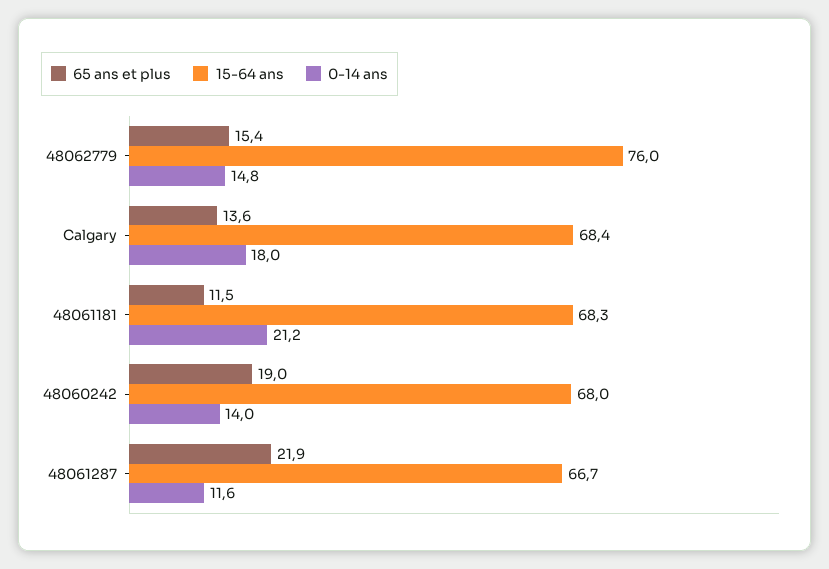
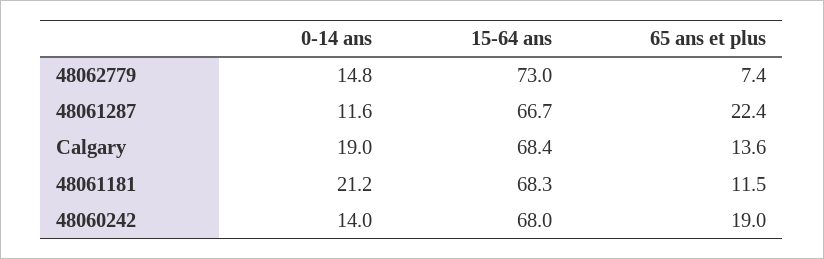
65 ans et plus, 48062779: 15.4 -> 7.4
15-64 ans, 48062779: 76 -> 73
0-14 ans, Calgary: 18 -> 19
65 ans et plus, 48061287: 21.9 -> 22.4

